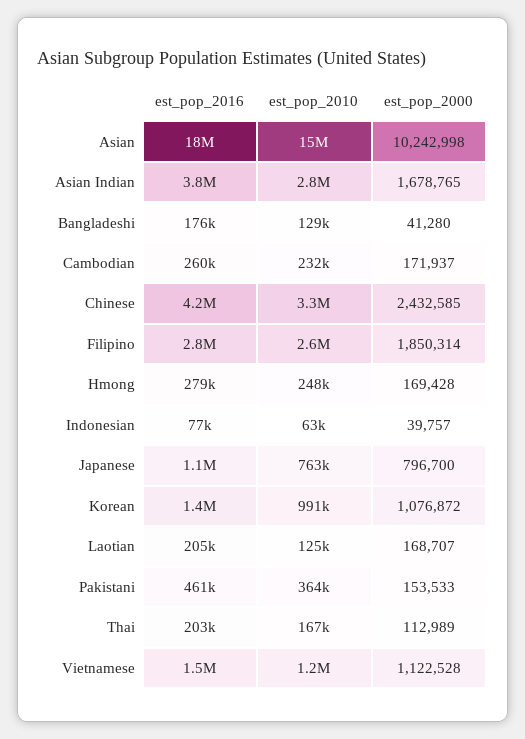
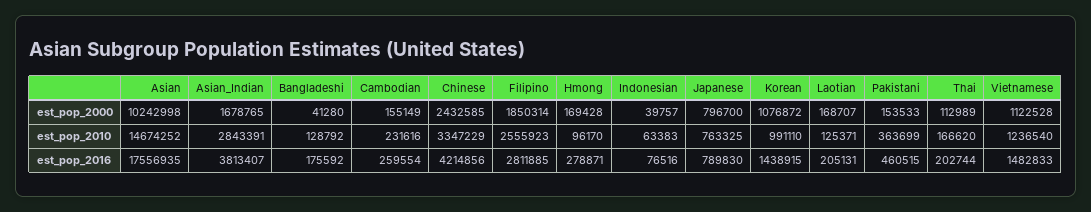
est_pop_2000, Cambodian: 171937 -> 155149
est_pop_2010, Hmong: 248000 -> 96170
est_pop_2016, Japanese: 1100000 -> 789830

